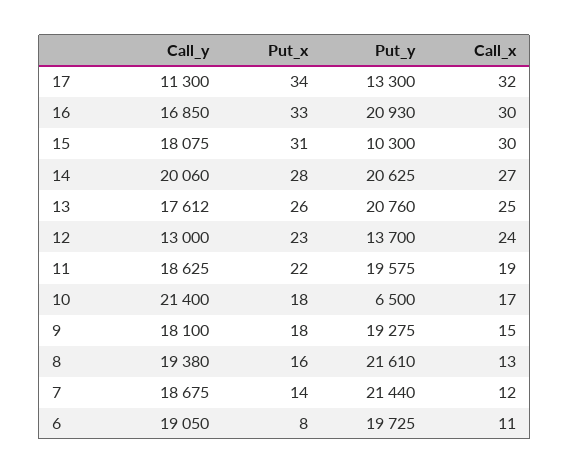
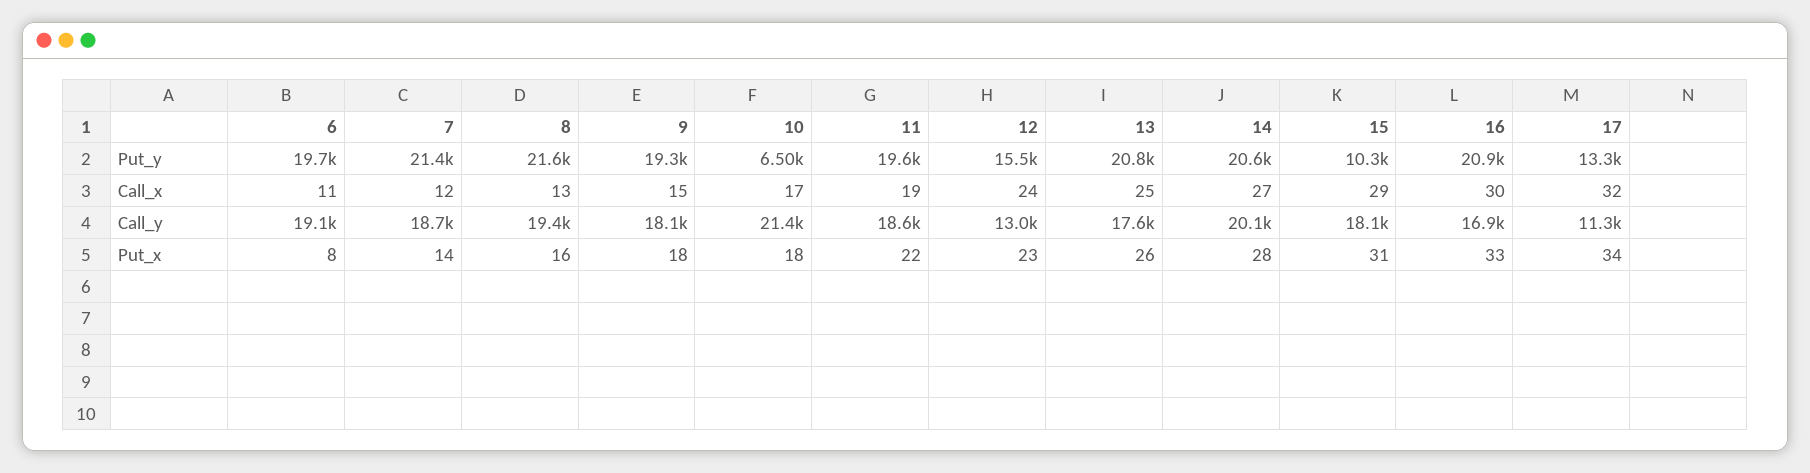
Call_x, 15: 30 -> 29
Put_y, 12: 13700 -> 15500

